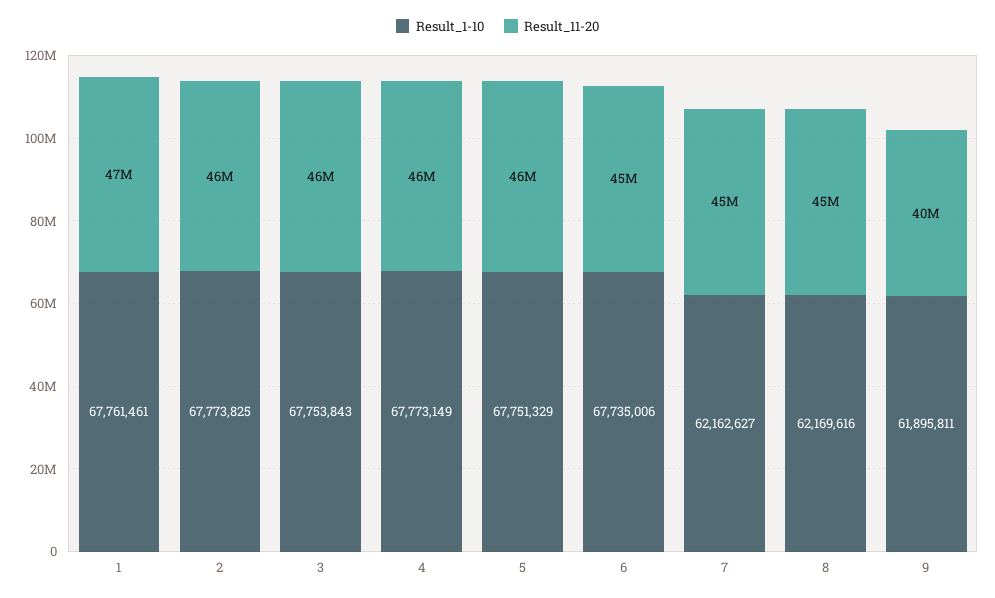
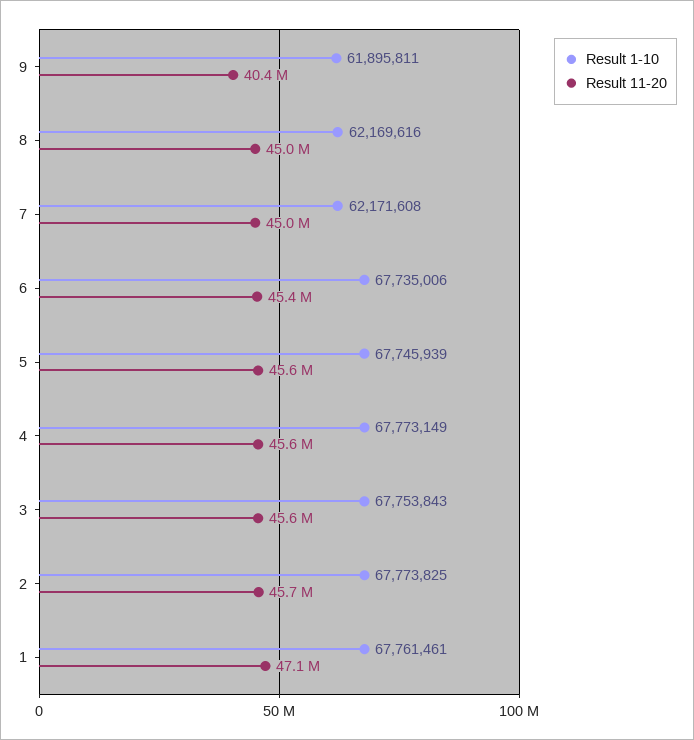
Result_1-10, 5: 67751329 -> 67745939
Result_1-10, 7: 62162627 -> 62171608

